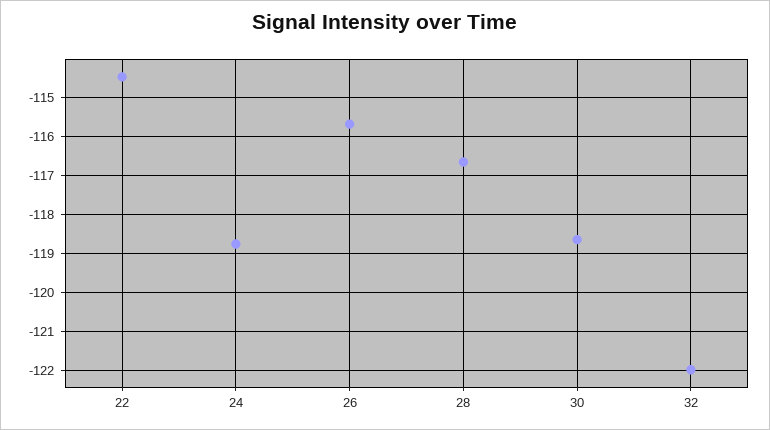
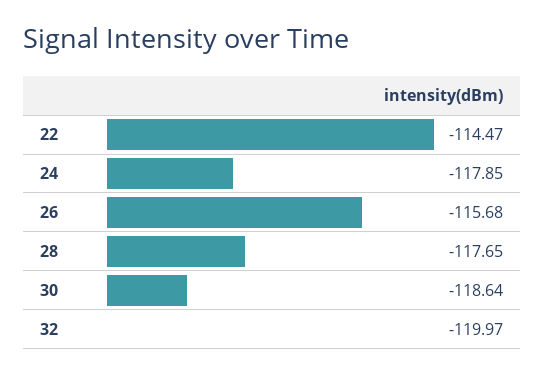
24: -118.8 -> -117.85
28: -116.6 -> -117.65
32: -122 -> -119.97

